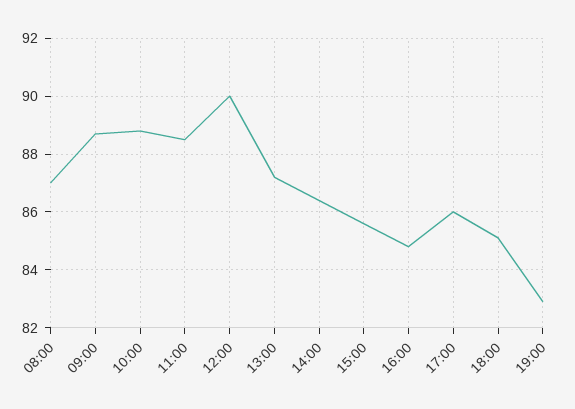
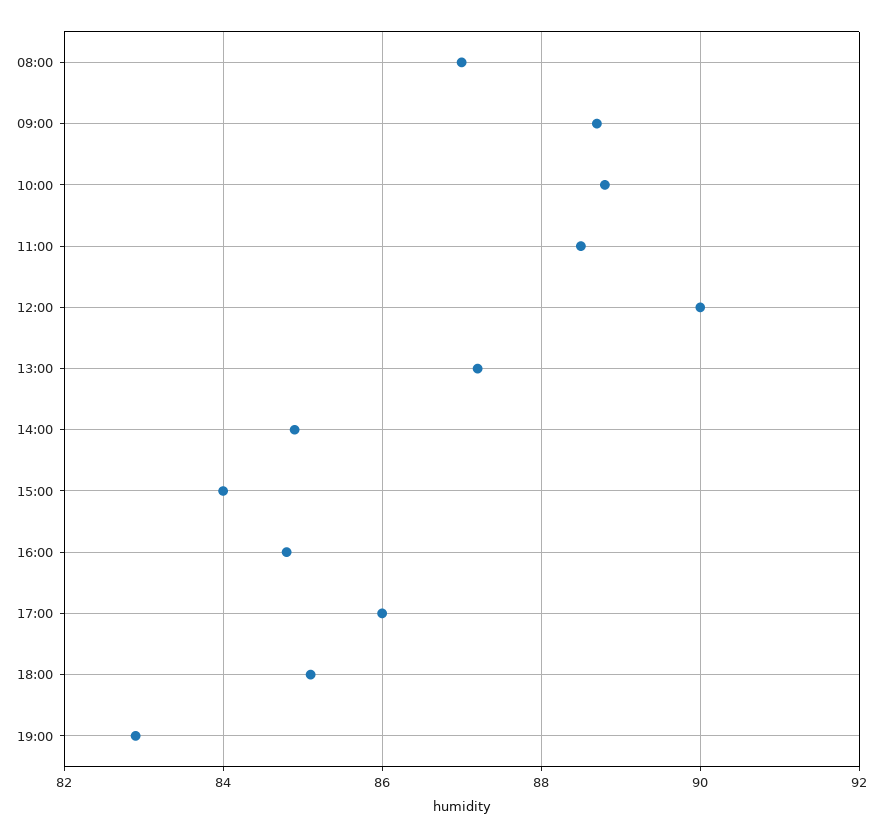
14:00: 86.5 -> 85
15:00: 85.5 -> 84

